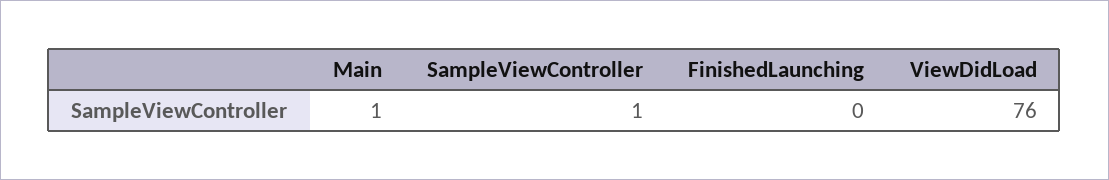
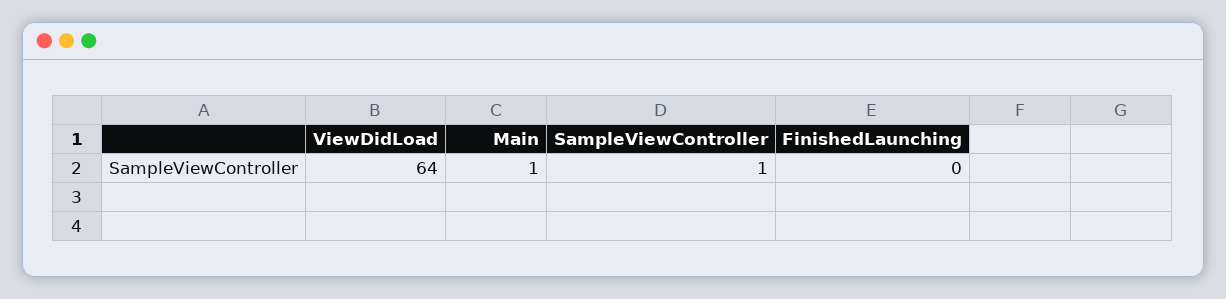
ViewDidLoad: 76 -> 64

